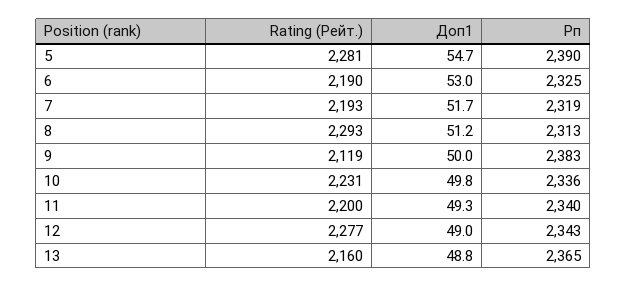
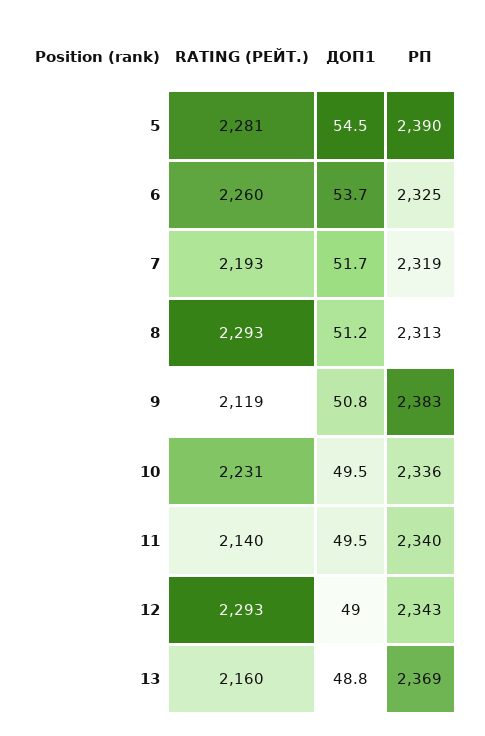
Доп1, 5: 54.7 -> 54.5
Rating (Рейт.), 6: 2190 -> 2260
Доп1, 6: 53 -> 53.7
Доп1, 9: 50 -> 50.8
Доп1, 10: 49.8 -> 49.5
Rating (Рейт.), 11: 2200 -> 2140
Доп1, 11: 49.3 -> 49.5
Rating (Рейт.), 12: 2277 -> 2293
Рп, 13: 2365 -> 2369

